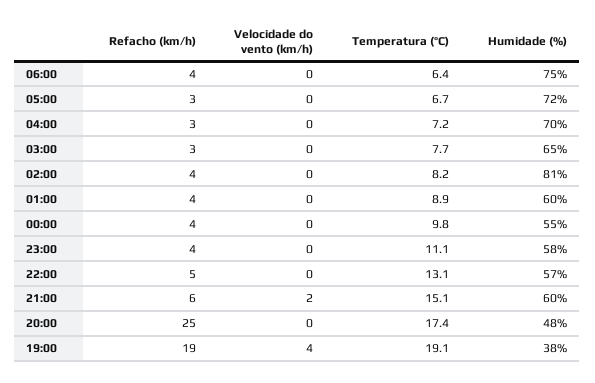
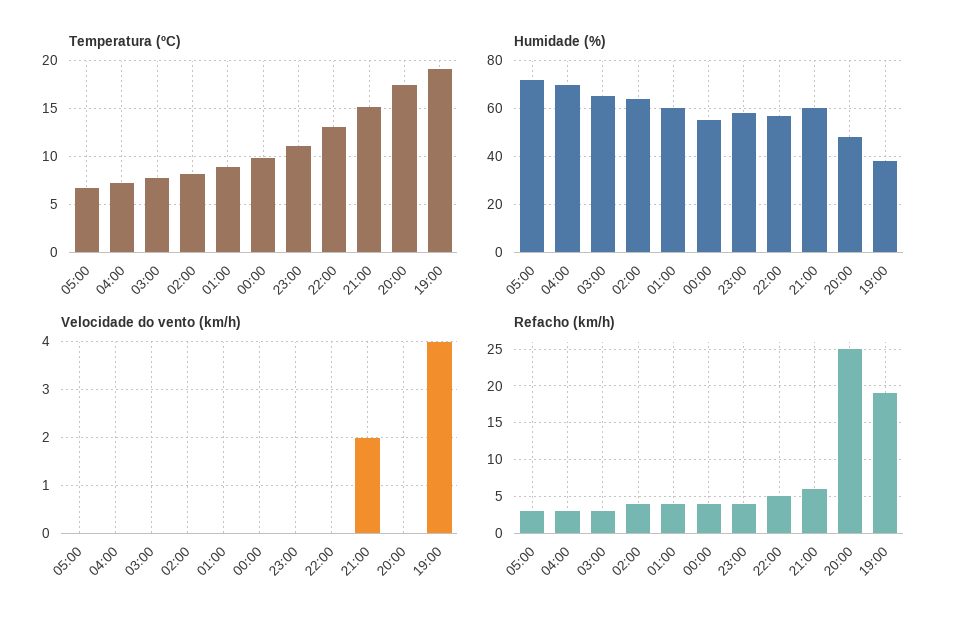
Refacho (km/h), 06:00: 4 -> none
Velocidade do vento (km/h), 06:00: 0 -> none
Temperatura (ºC), 06:00: 6.4 -> none
Humidade (%), 06:00: 75 -> none
Humidade (%), 02:00: 81 -> 65

